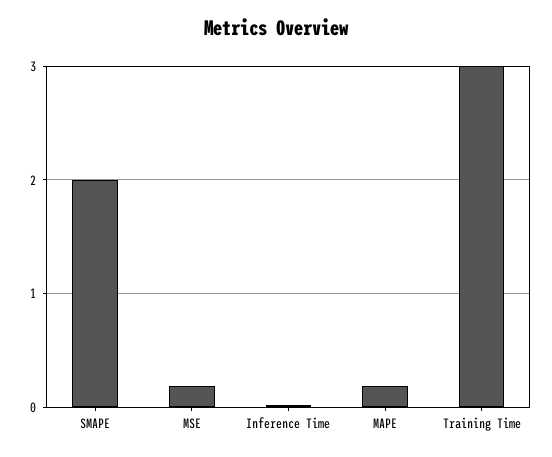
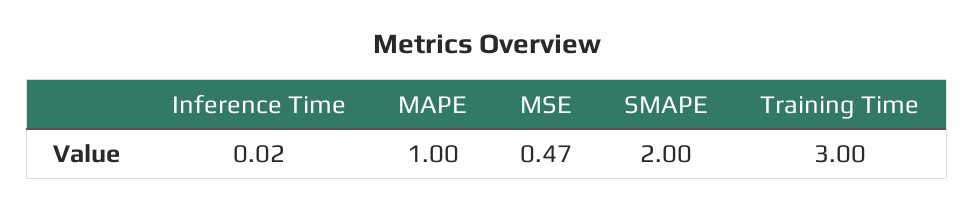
MSE: 0.2 -> 0.47
MAPE: 0.2 -> 1

